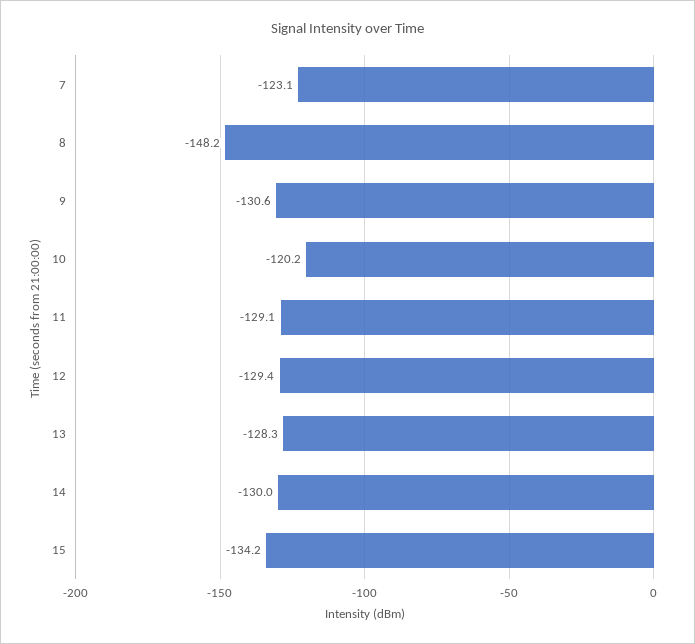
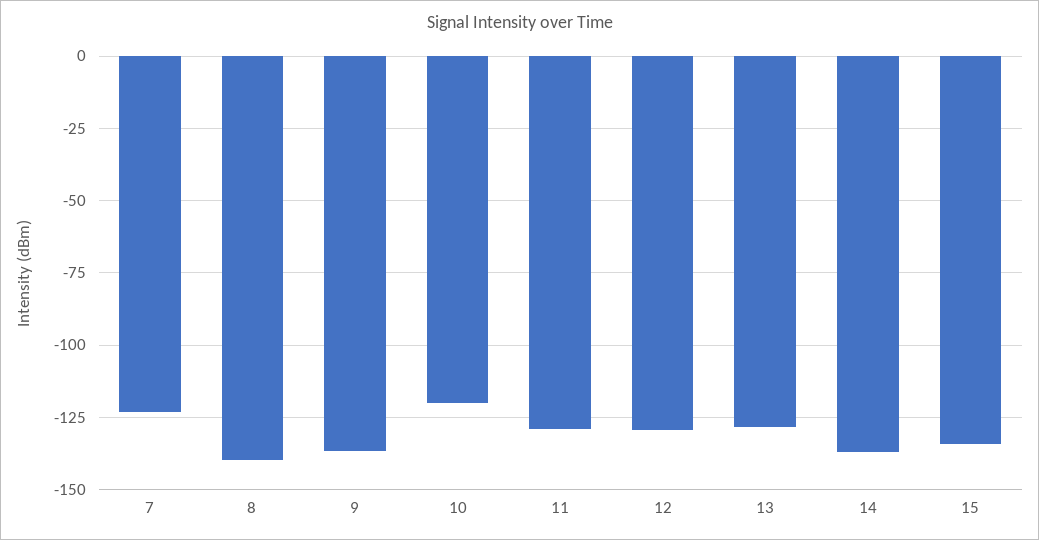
8: -148.2 -> -140
9: -130.6 -> -137.5
14: -130 -> -137.5

